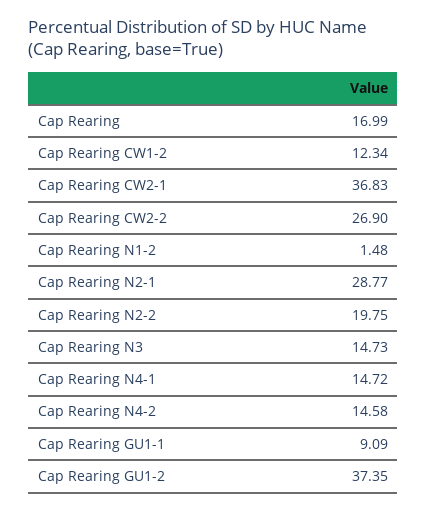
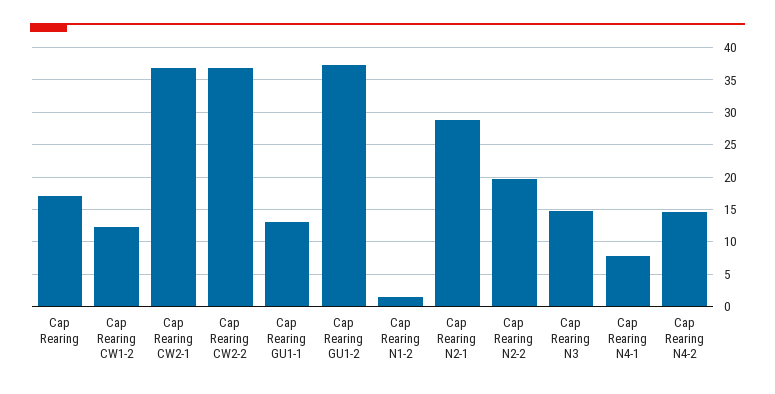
Cap Rearing CW2-2: 26.9 -> 37
Cap Rearing N4-1: 14.72 -> 8
Cap Rearing GU1-1: 9.09 -> 13

